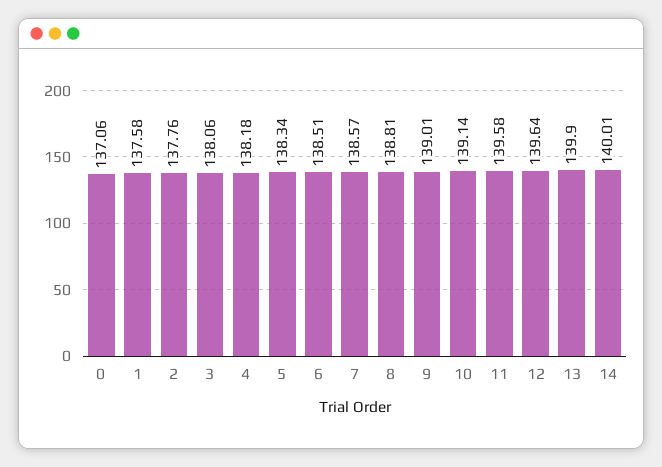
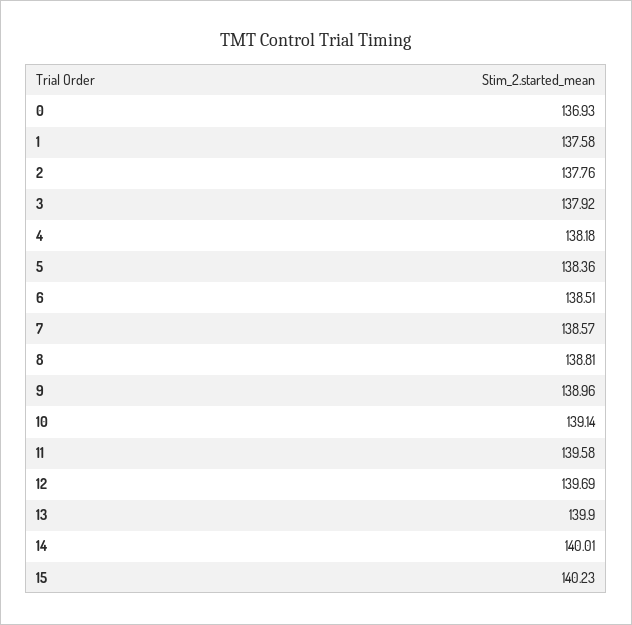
0: 137.06 -> 136.93
3: 138.06 -> 137.92
5: 138.34 -> 138.36
9: 139.01 -> 138.96
12: 139.64 -> 139.69
15: none -> 140.23

